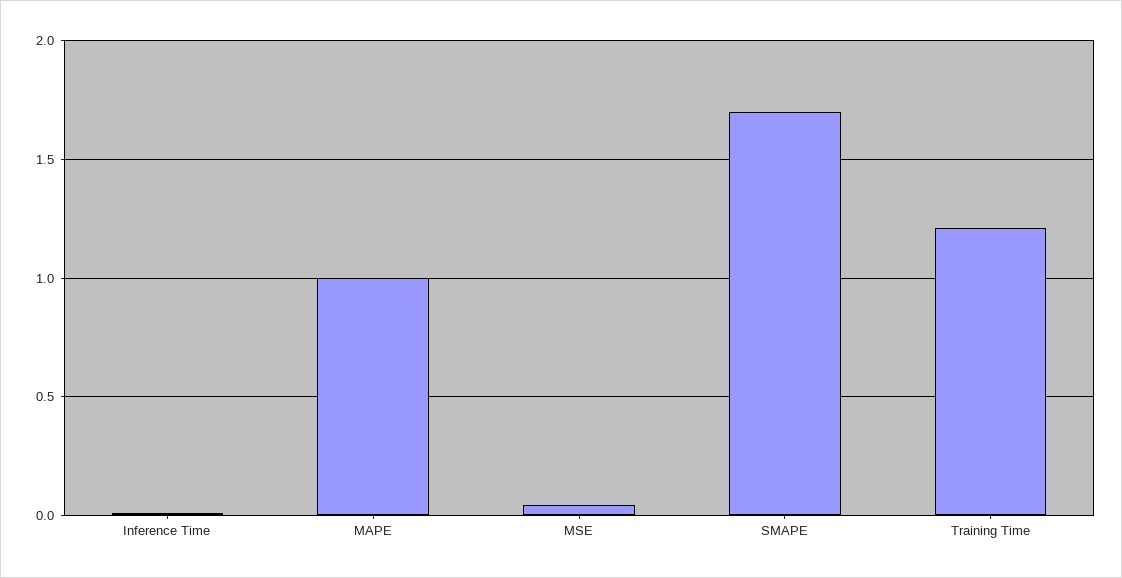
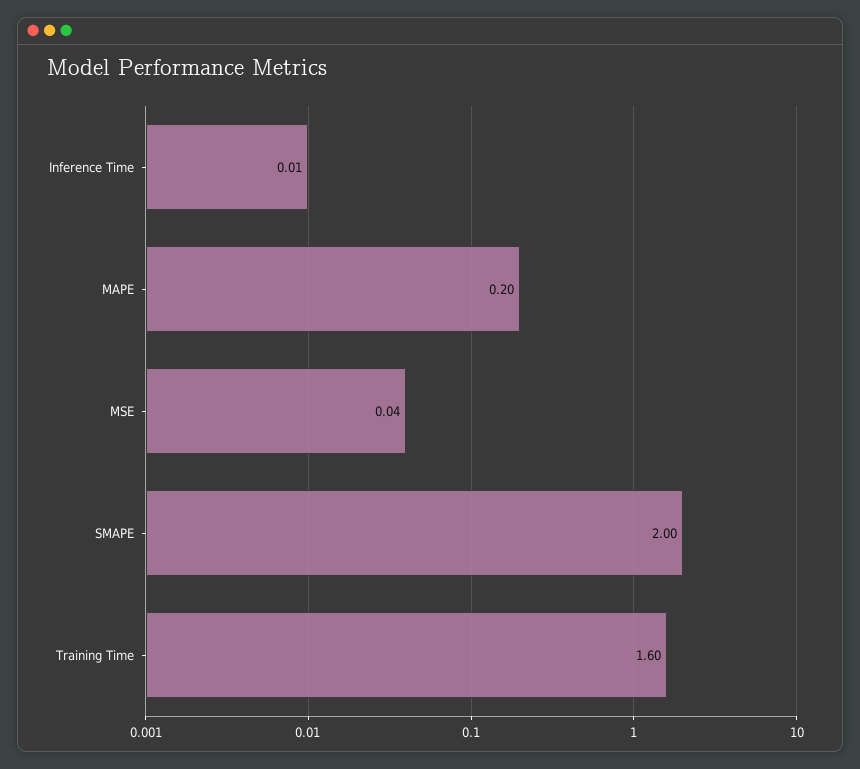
MAPE: 1 -> 0.2
SMAPE: 1.7 -> 2
Training Time: 1.2 -> 1.6

